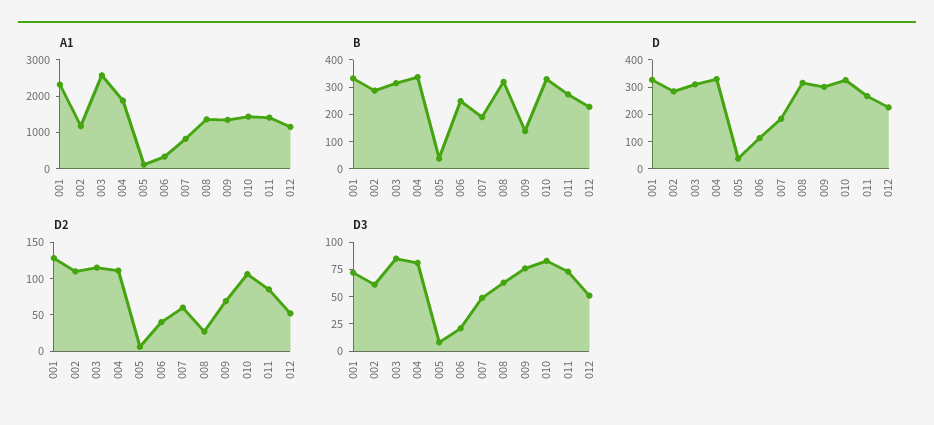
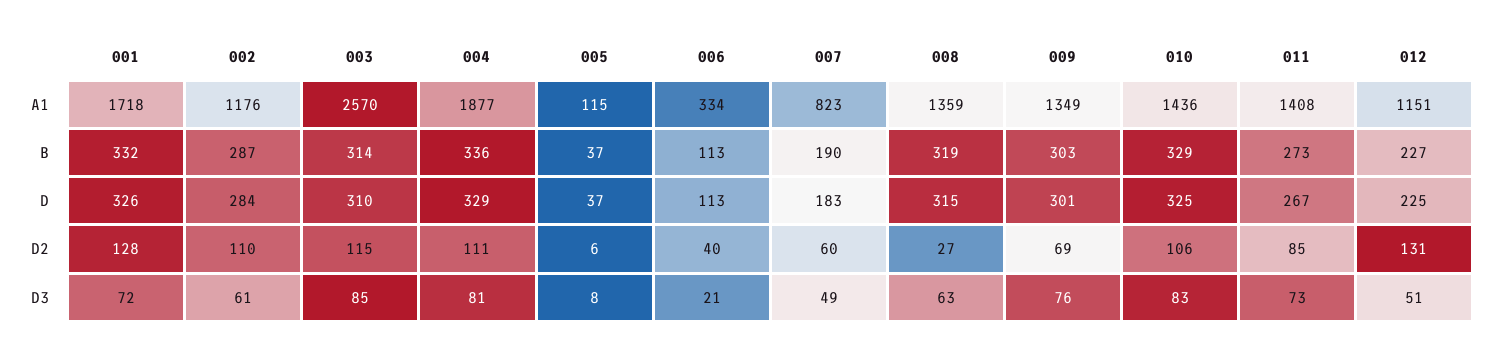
A1, 001: 2250 -> 1718
B, 006: 250 -> 113
B, 009: 150 -> 303
D2, 012: 50 -> 131

